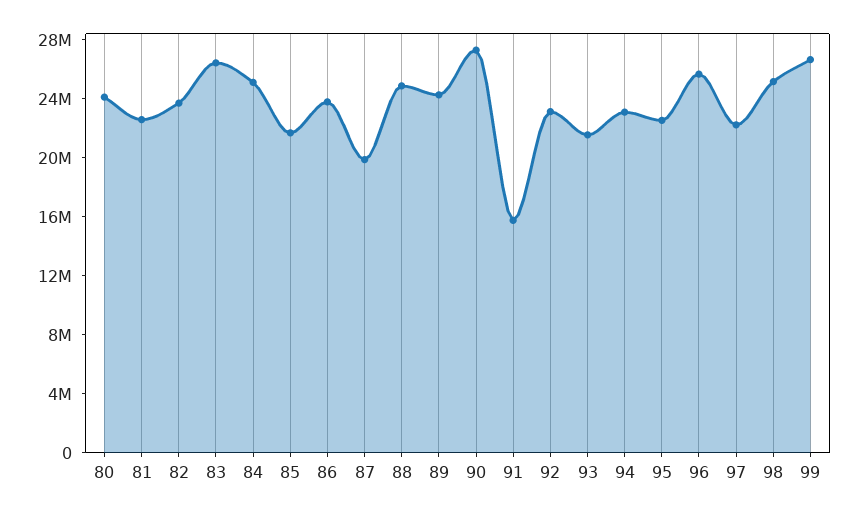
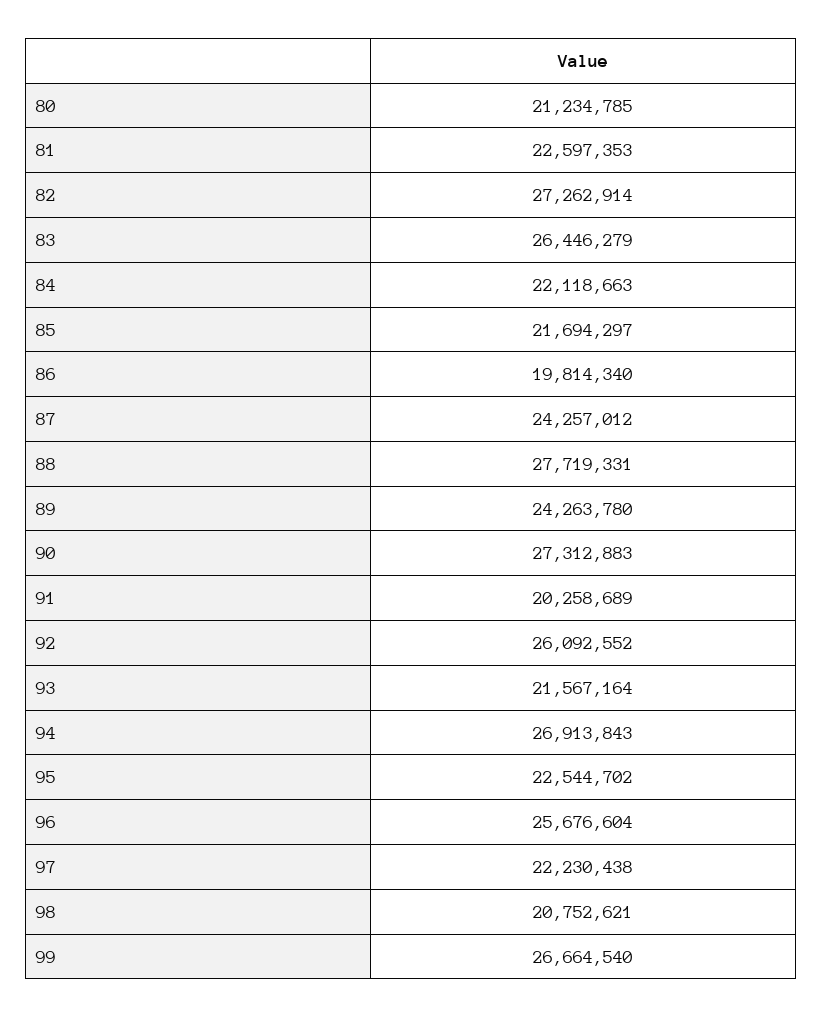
80: 24000000 -> 21234785
82: 24000000 -> 27262914
84: 25000000 -> 22118663
86: 24000000 -> 19814340
87: 20000000 -> 24257012
88: 25000000 -> 27719331
91: 16000000 -> 20258689
92: 23000000 -> 26092552
94: 23000000 -> 26913843
98: 25000000 -> 20752621

